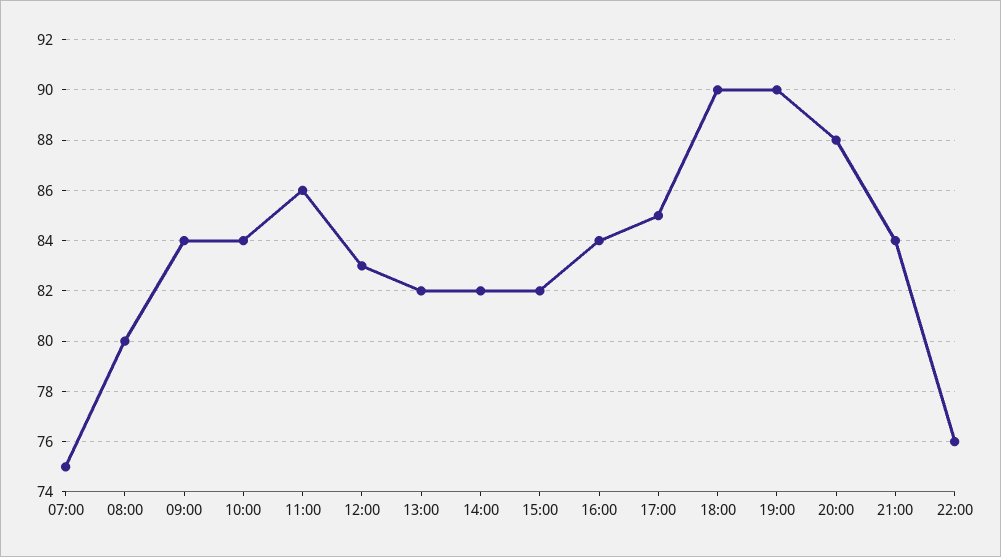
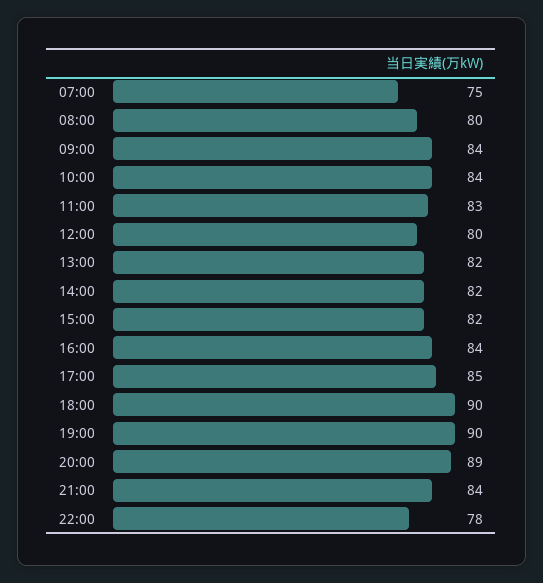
11:00: 86 -> 83
12:00: 83 -> 80
20:00: 88 -> 89
22:00: 76 -> 78

